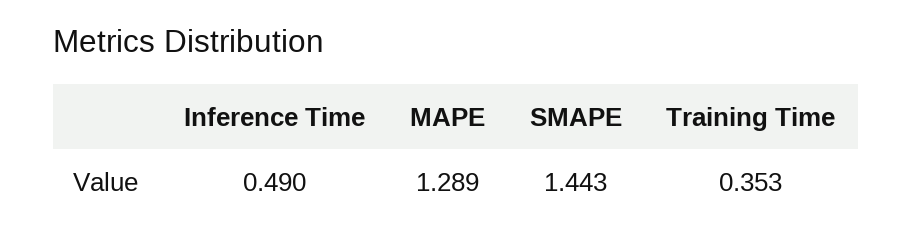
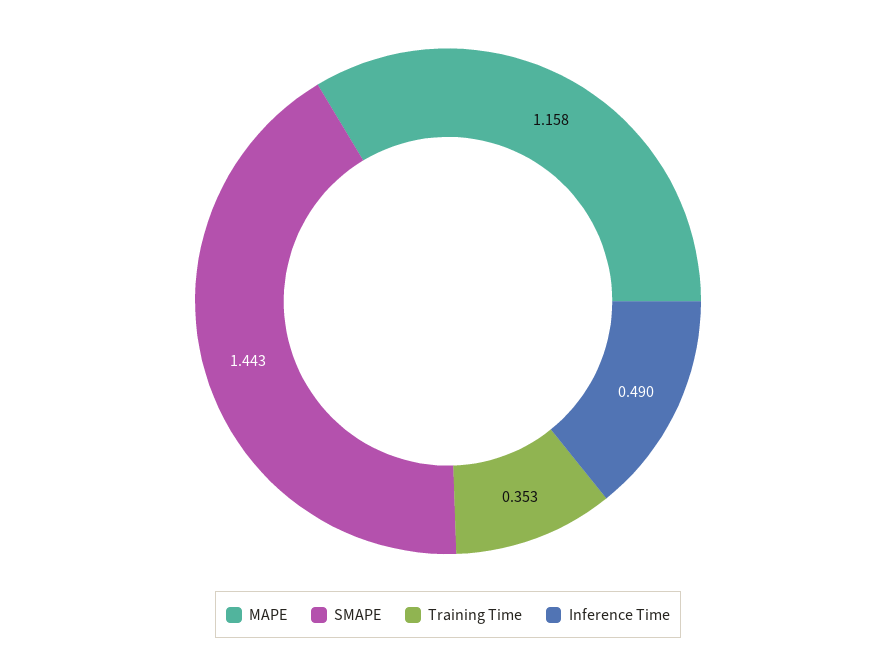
MAPE: 1.289 -> 1.158

